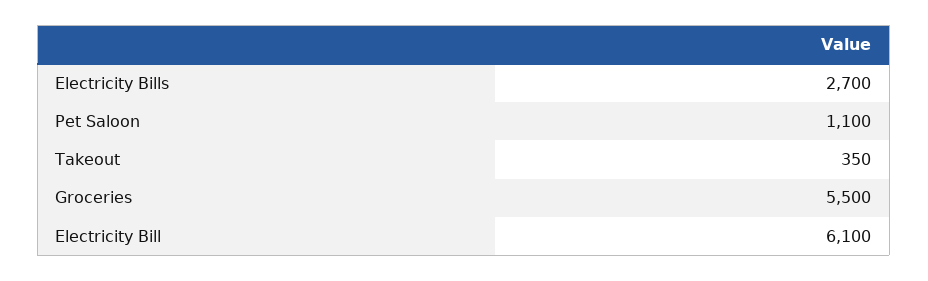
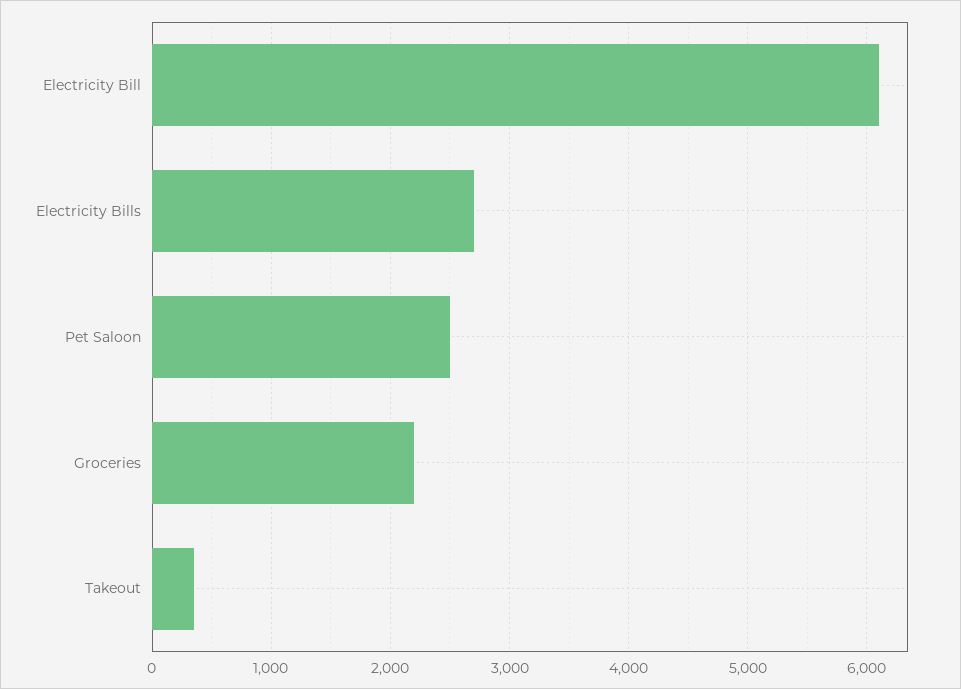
Pet Saloon: 1100 -> 2500
Groceries: 5500 -> 2200

